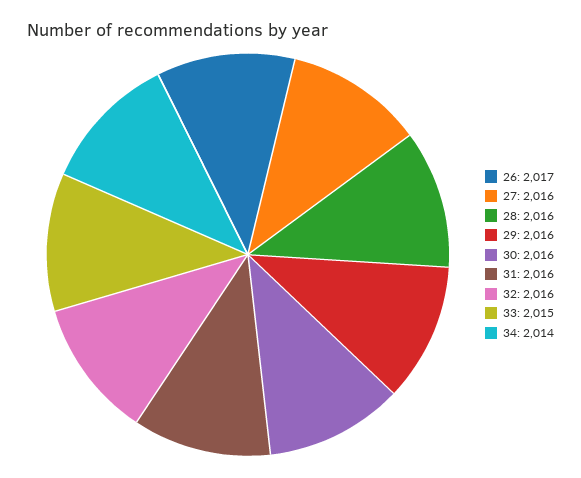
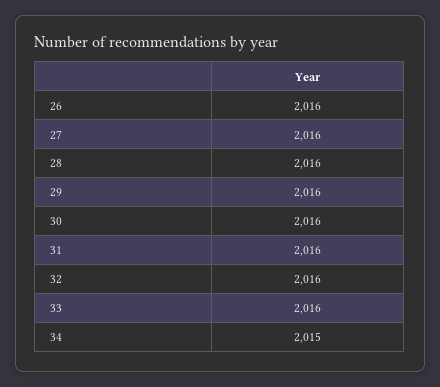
26: 2017 -> 2016
33: 2015 -> 2016
34: 2014 -> 2015

